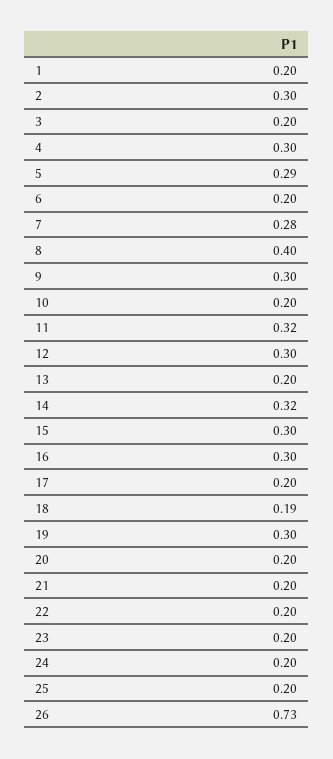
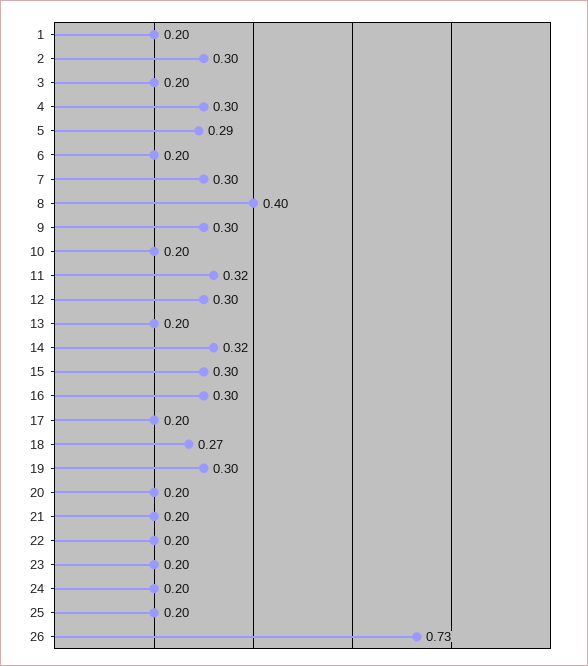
7: 0.28 -> 0.3
18: 0.19 -> 0.27

